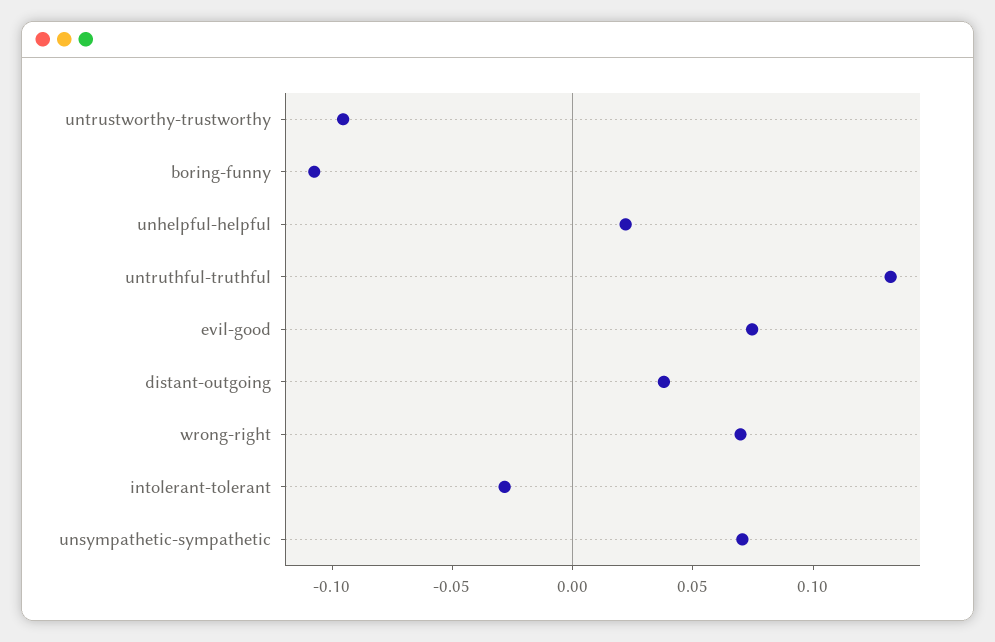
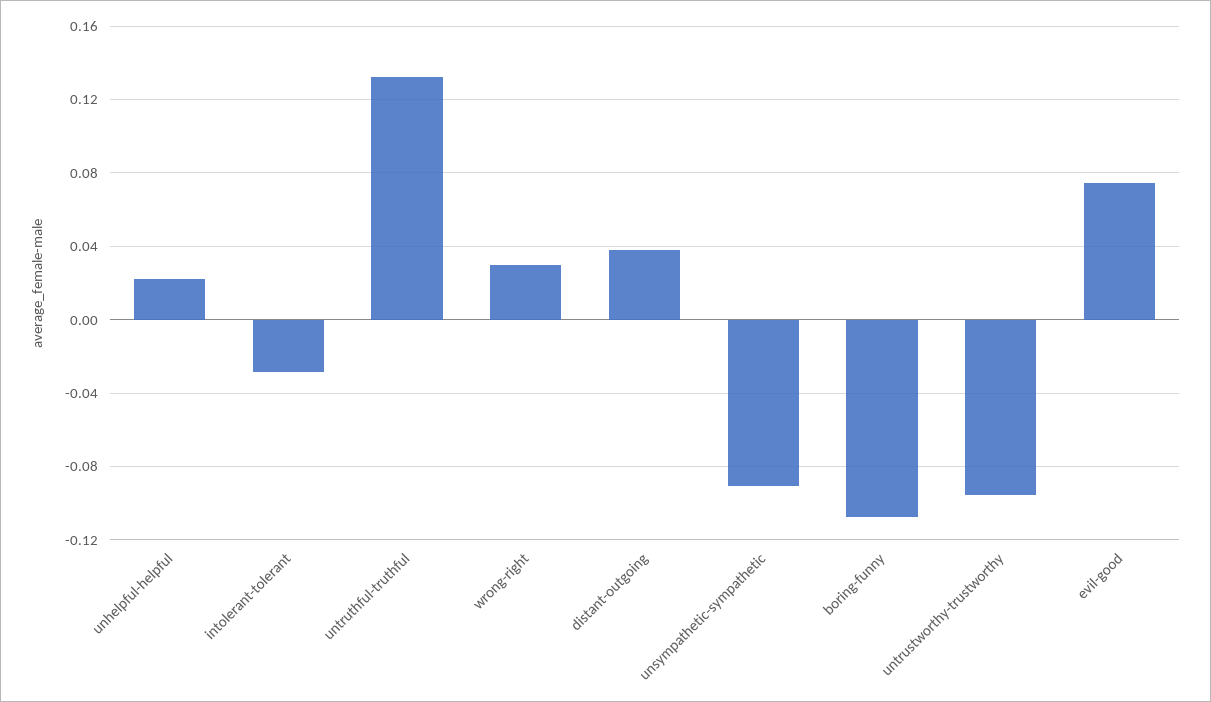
wrong-right: 0.07 -> 0.03
unsympathetic-sympathetic: 0.07 -> -0.09

